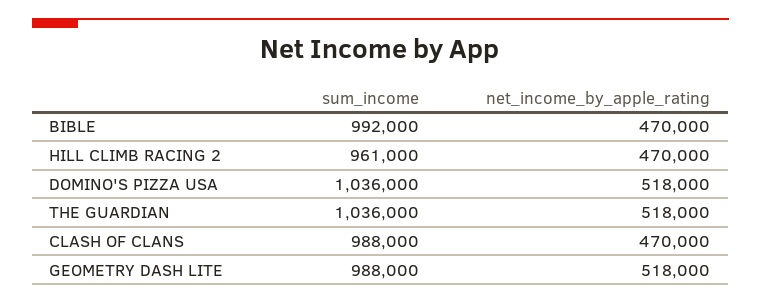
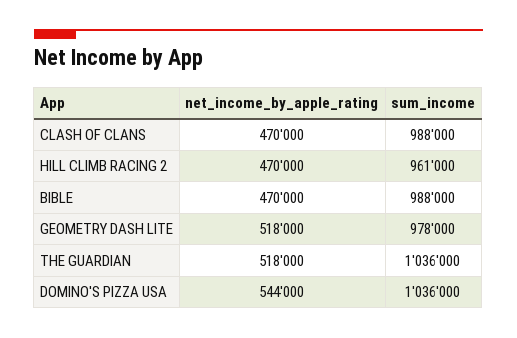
sum_income, BIBLE: 992000 -> 988000
net_income_by_apple_rating, DOMINO'S PIZZA USA: 518000 -> 544000
sum_income, GEOMETRY DASH LITE: 988000 -> 978000

